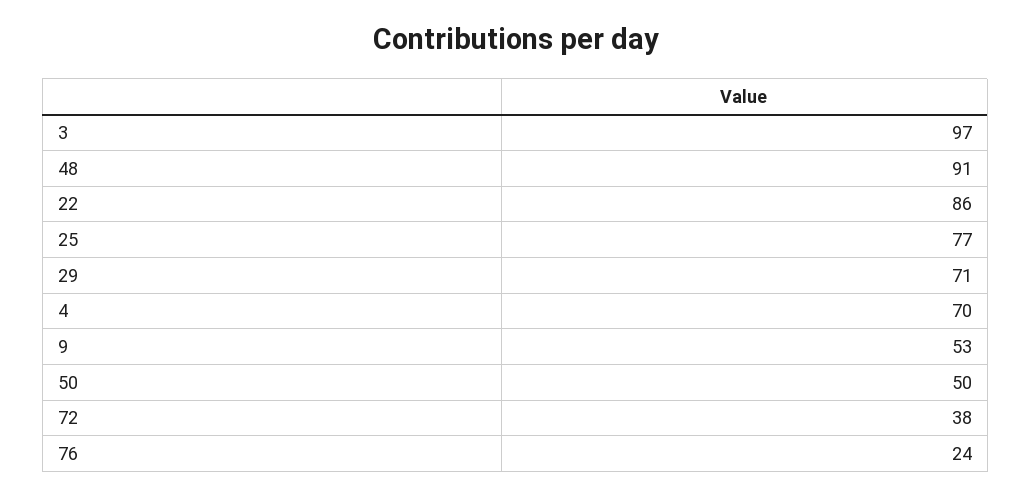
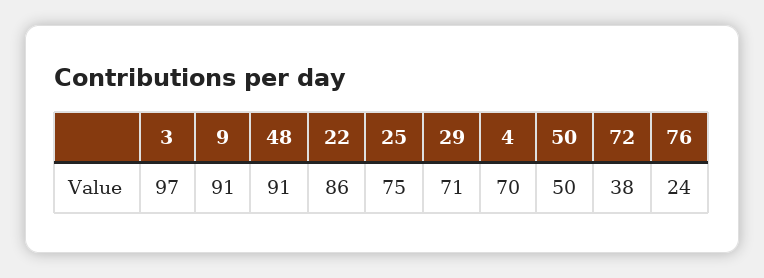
25: 77 -> 75
9: 53 -> 91

